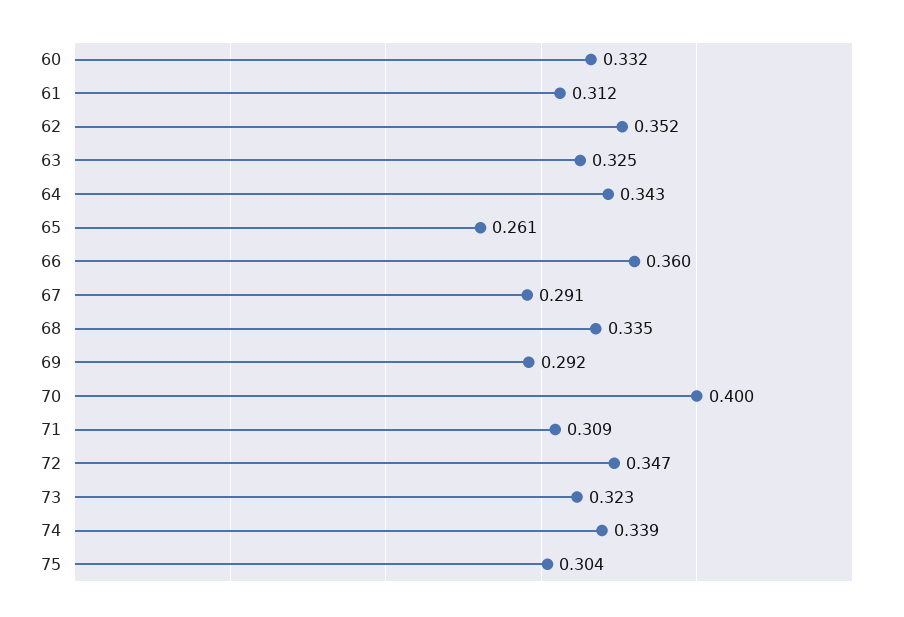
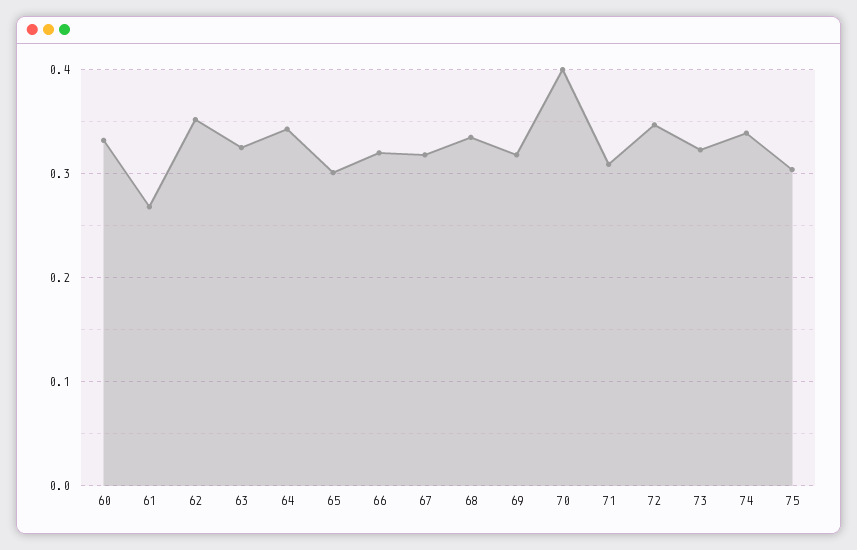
61: 0.312 -> 0.27
65: 0.261 -> 0.3
66: 0.36 -> 0.32
67: 0.291 -> 0.32
69: 0.292 -> 0.32

